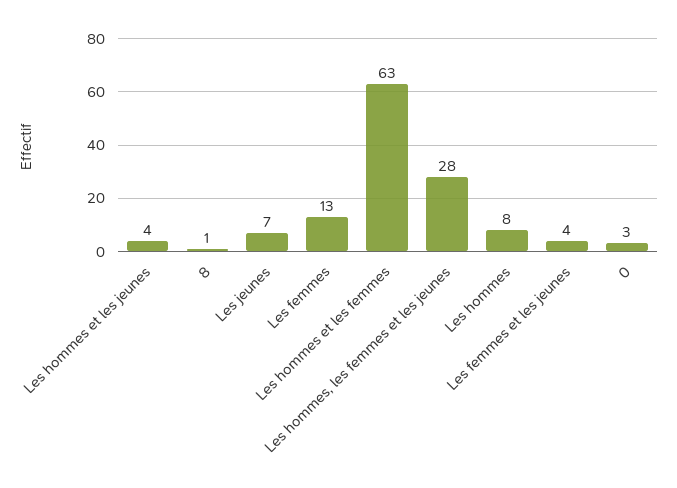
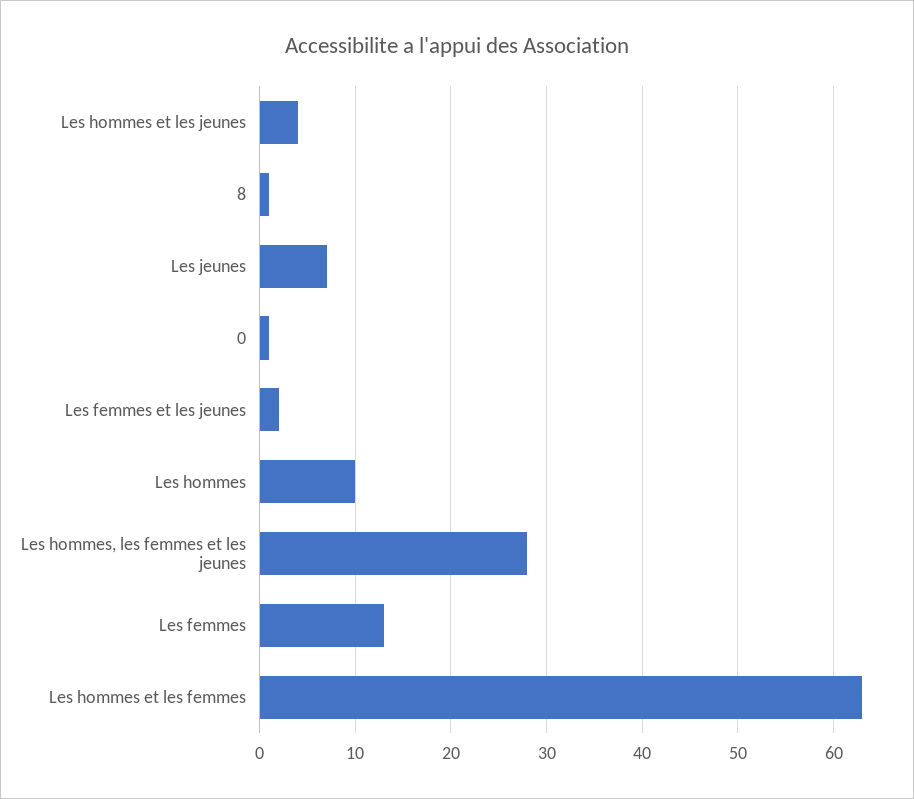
Les hommes: 8 -> 10
Les femmes et les jeunes: 4 -> 2
0: 3 -> 1

